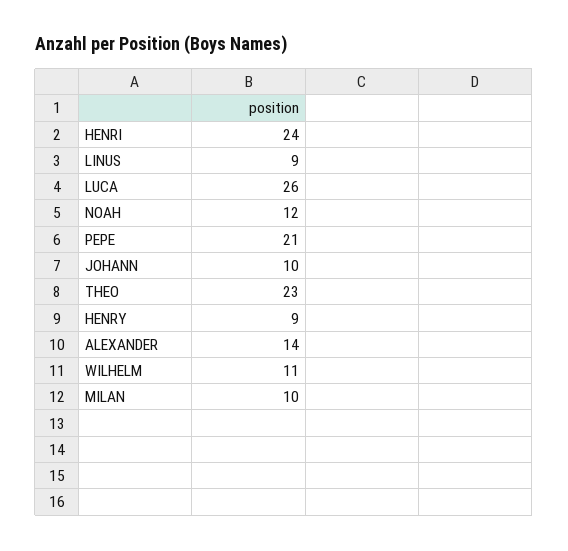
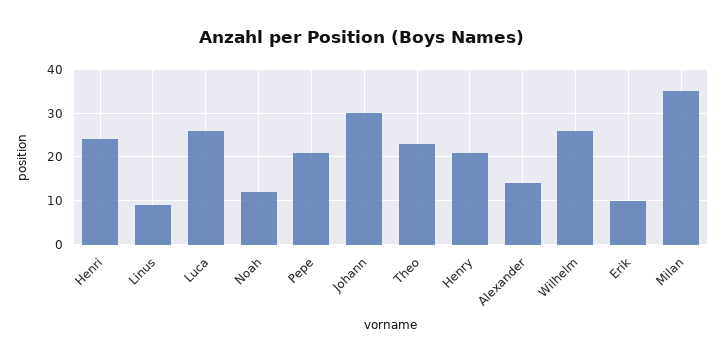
JOHANN: 10 -> 30
HENRY: 9 -> 20
WILHELM: 11 -> 25
MILAN: 10 -> 35
Erik: none -> 10

